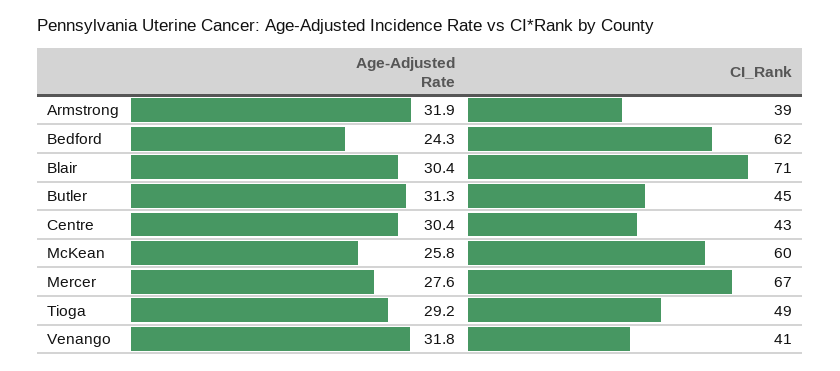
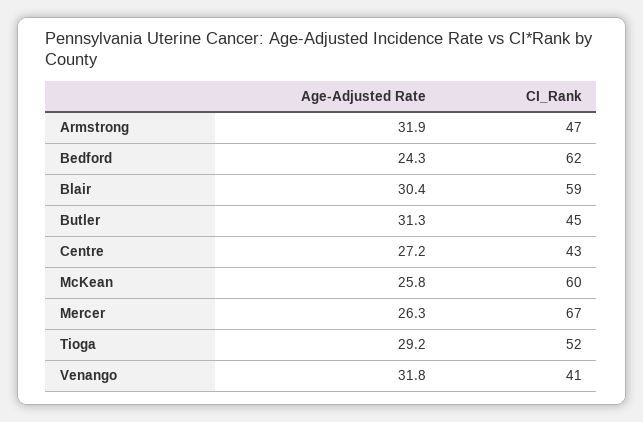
CI_Rank, Armstrong: 39 -> 47
CI_Rank, Blair: 71 -> 59
Age-Adjusted Rate, Centre: 30.4 -> 27.2
Age-Adjusted Rate, Mercer: 27.6 -> 26.3
CI_Rank, Tioga: 49 -> 52

